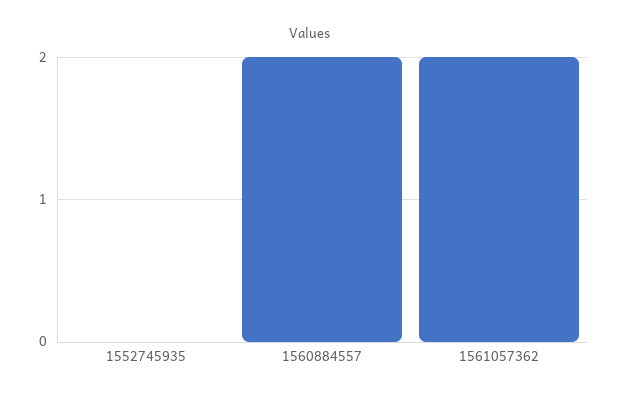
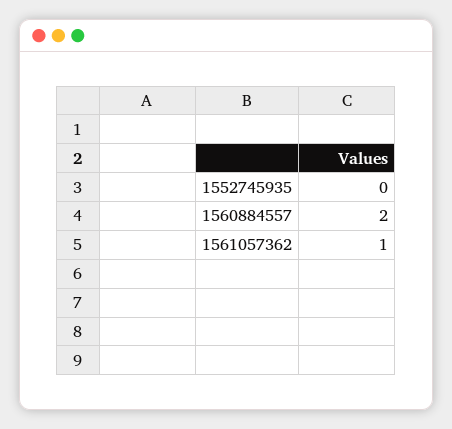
1561057362: 2 -> 1

